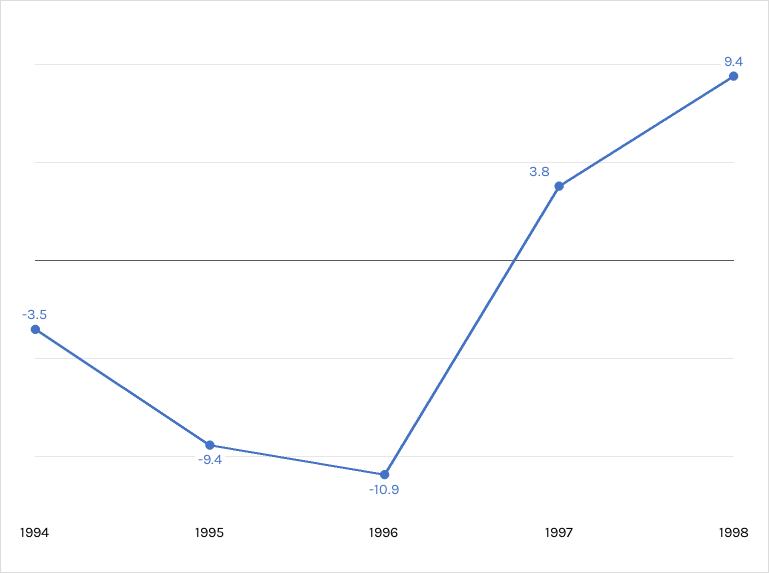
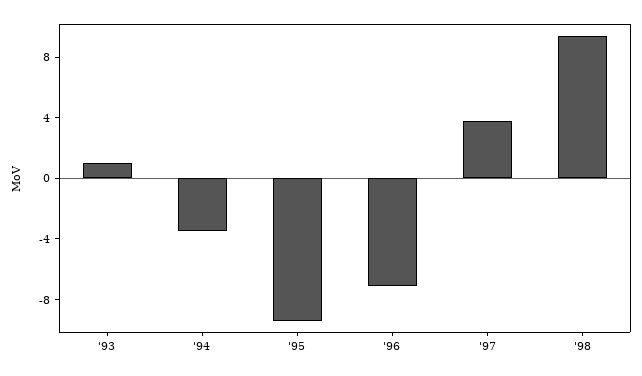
1996: -10.9 -> -7
'93: none -> 1

